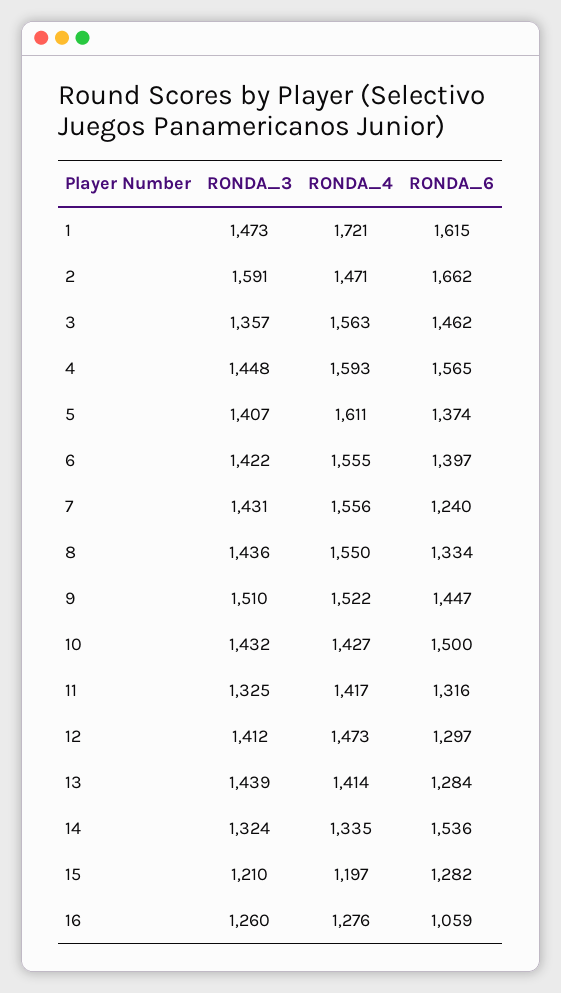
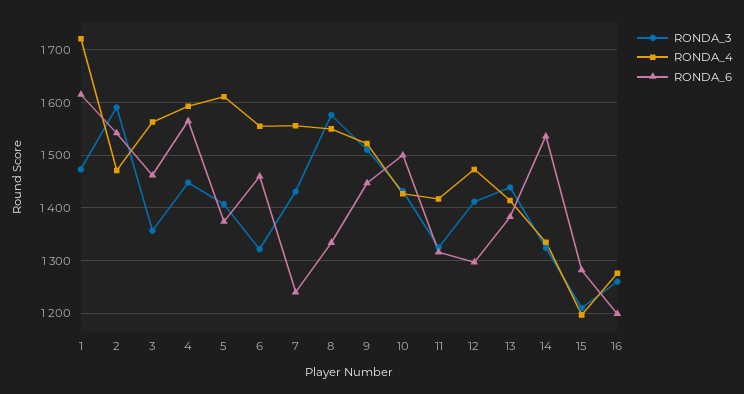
RONDA_6, 2: 1662 -> 1540
RONDA_3, 6: 1422 -> 1320
RONDA_6, 6: 1397 -> 1460
RONDA_3, 8: 1436 -> 1580
RONDA_6, 13: 1284 -> 1380
RONDA_6, 16: 1059 -> 1200

